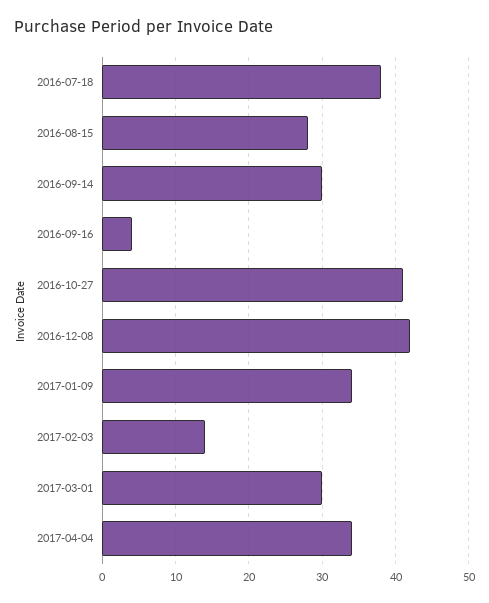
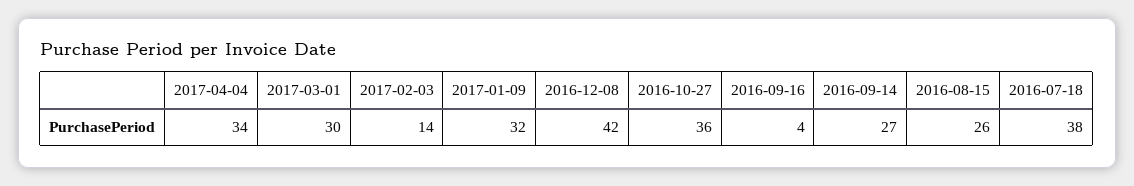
2016-08-15: 28 -> 26
2016-09-14: 30 -> 27
2016-10-27: 41 -> 36
2017-01-09: 34 -> 32

